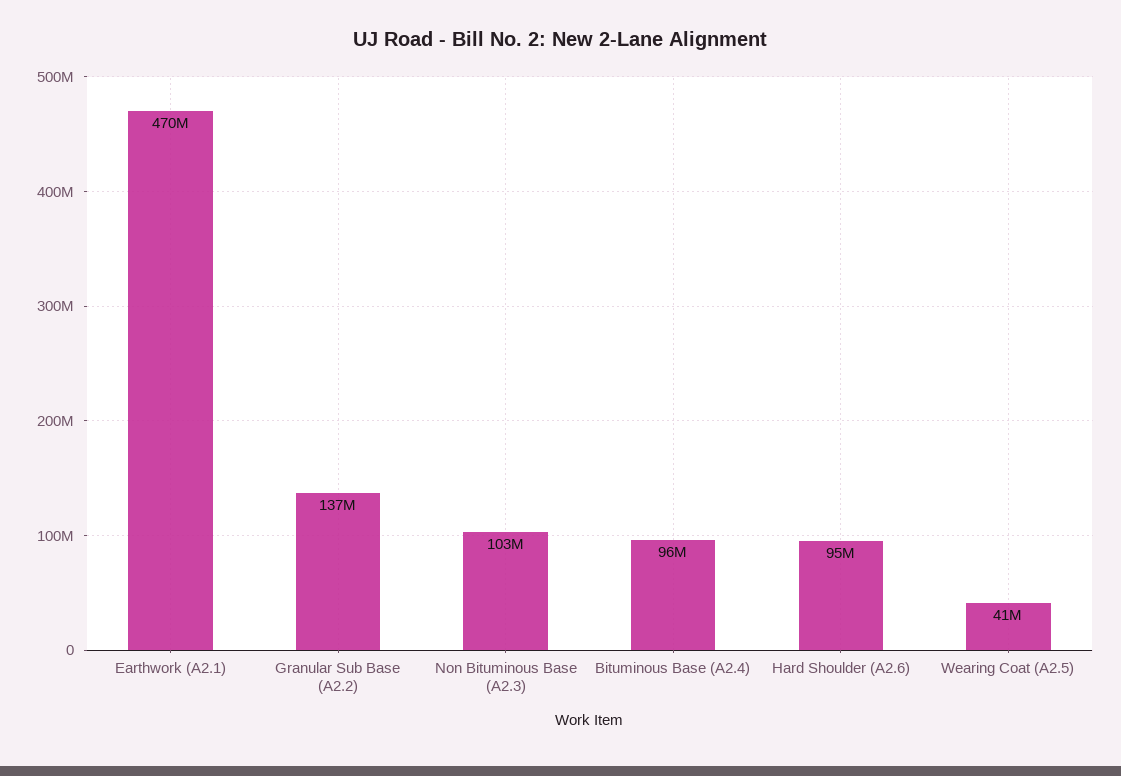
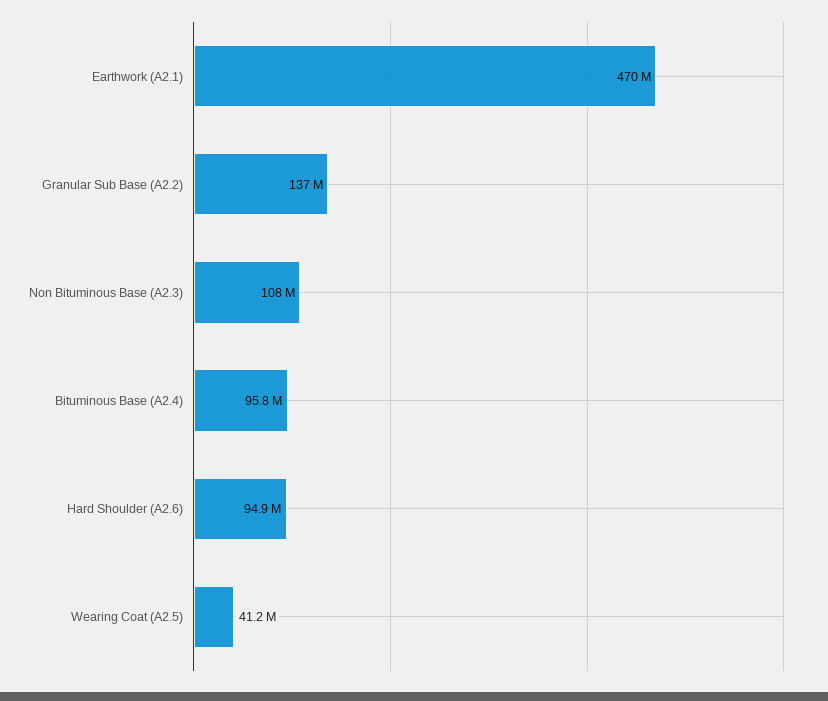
Non Bituminous Base (A2.3): 103000000 -> 108000000

